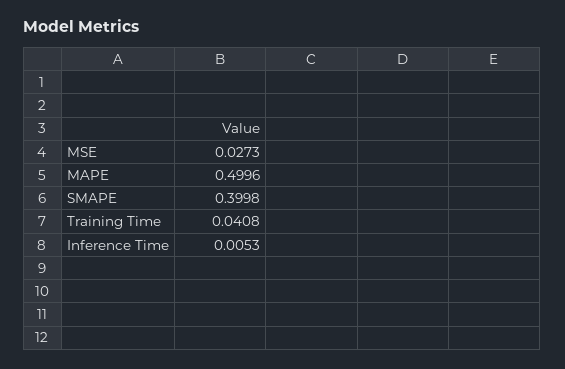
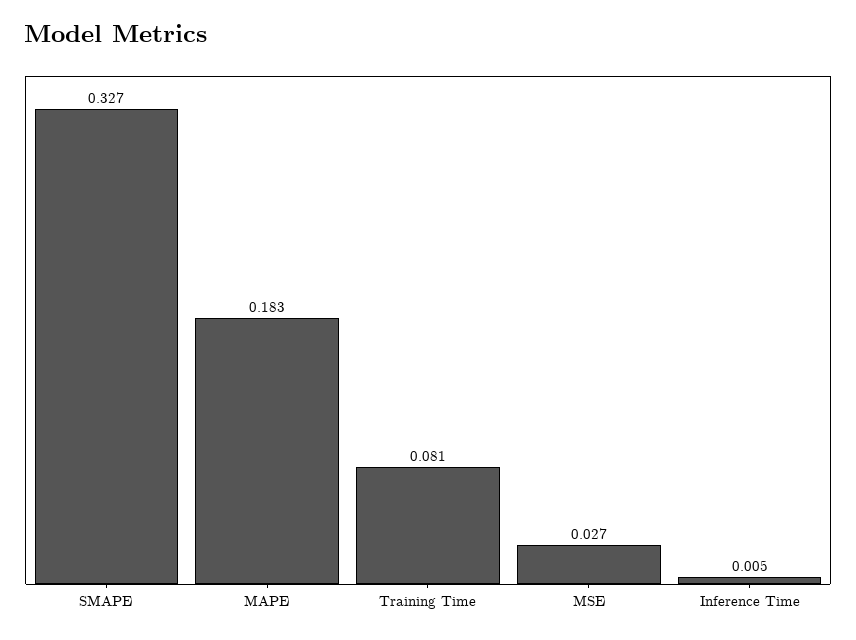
MAPE: 0.4996 -> 0.183
SMAPE: 0.3998 -> 0.327
Training Time: 0.0408 -> 0.081

